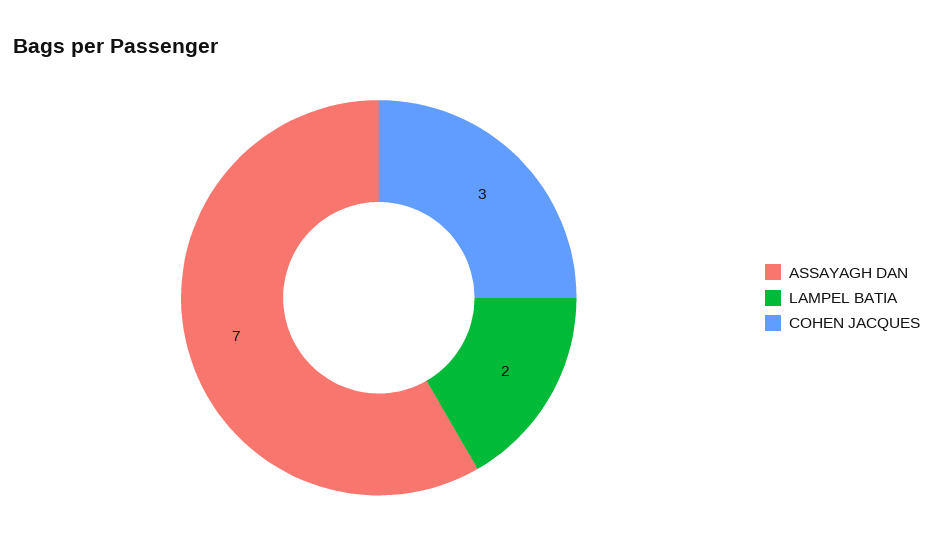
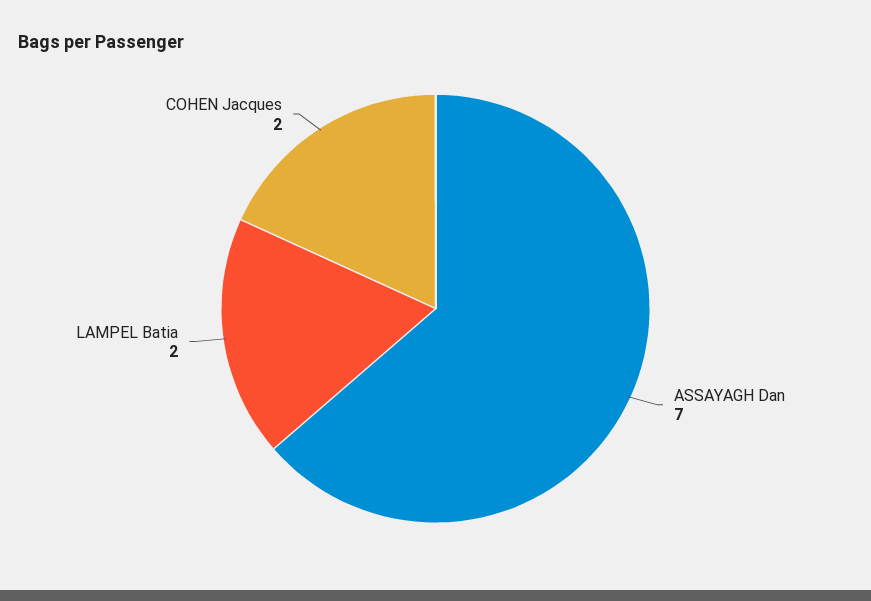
COHEN JACQUES: 3 -> 2

